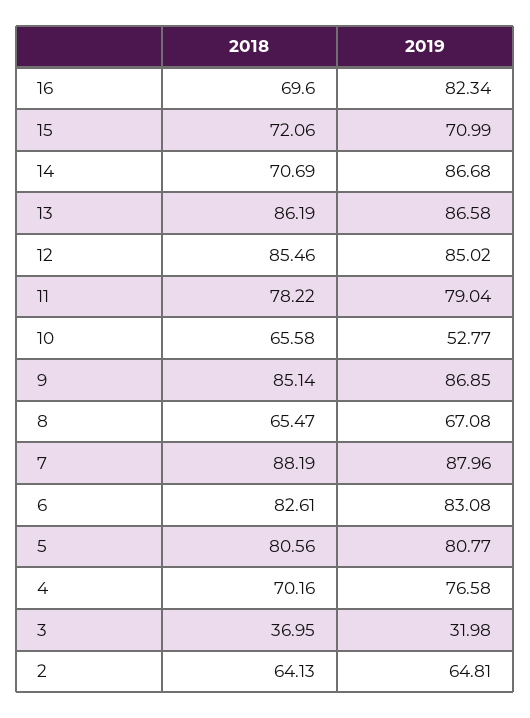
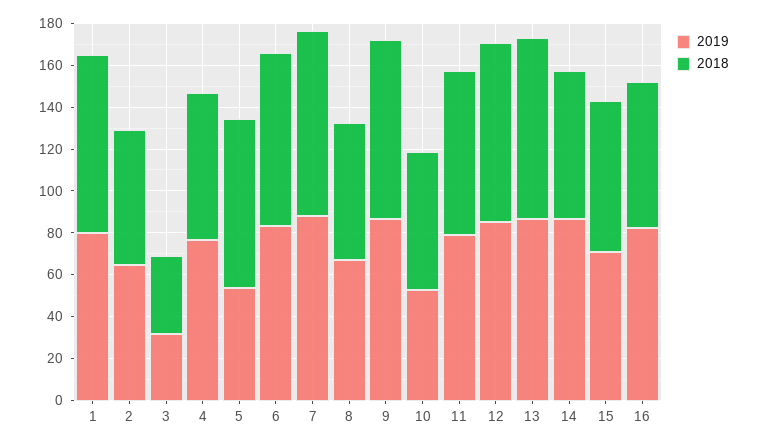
2019, 5: 80.77 -> 55
2019, 1: none -> 80
2018, 1: none -> 85

